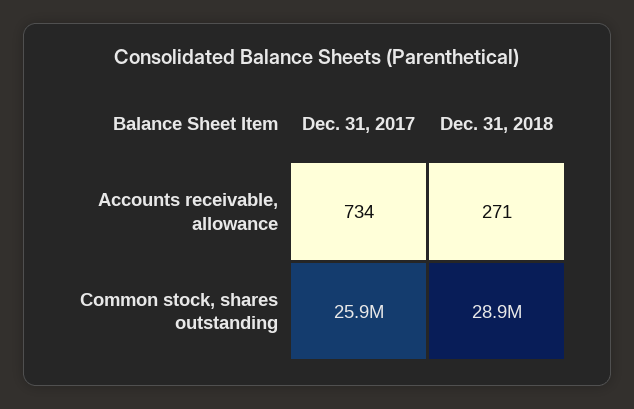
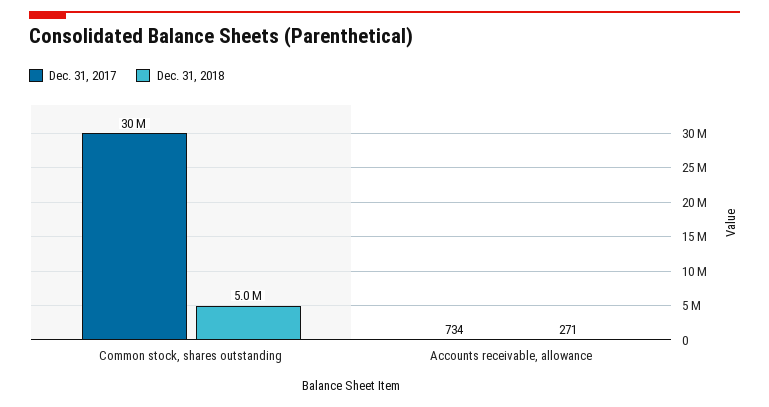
Dec. 31, 2017, Common stock, shares outstanding: 25900000 -> 30000000
Dec. 31, 2018, Common stock, shares outstanding: 28900000 -> 5000000

